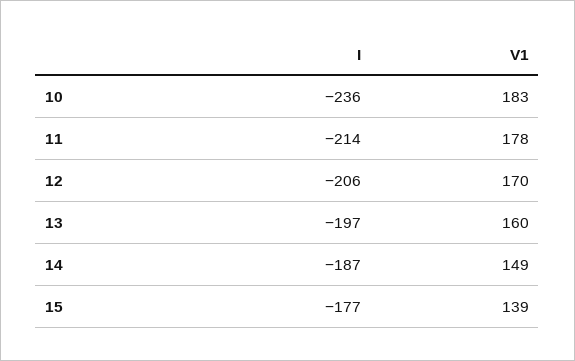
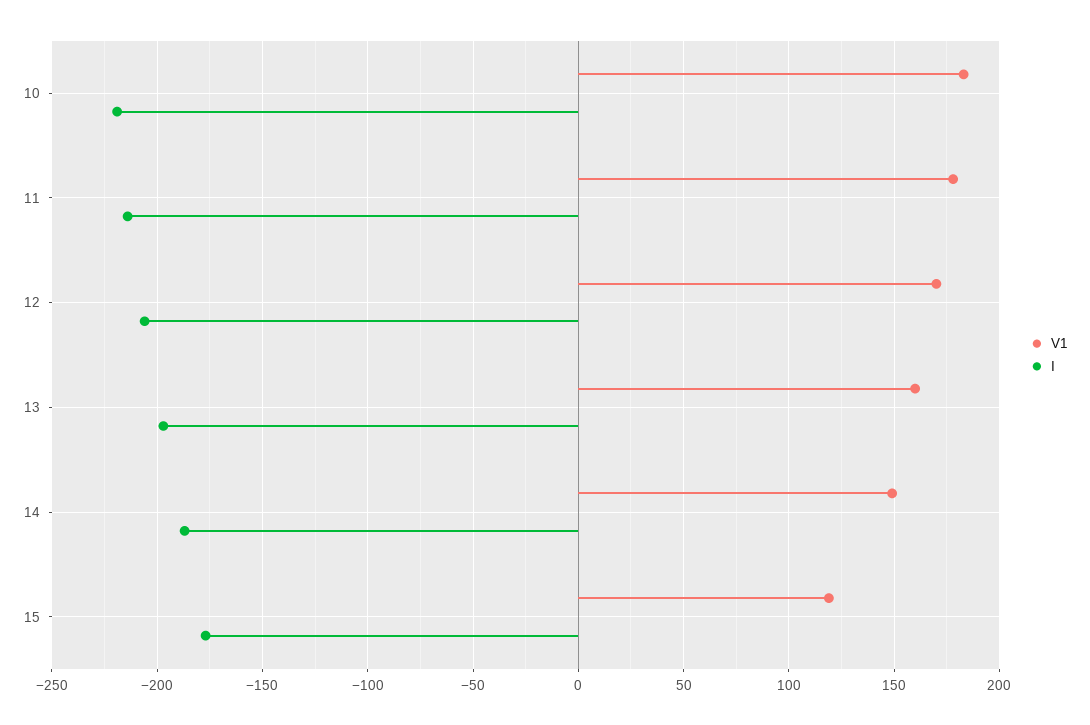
I, 10: -236 -> -220
V1, 15: 139 -> 120

